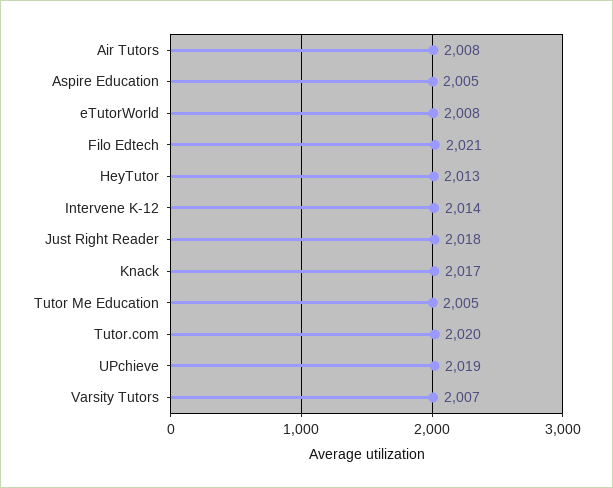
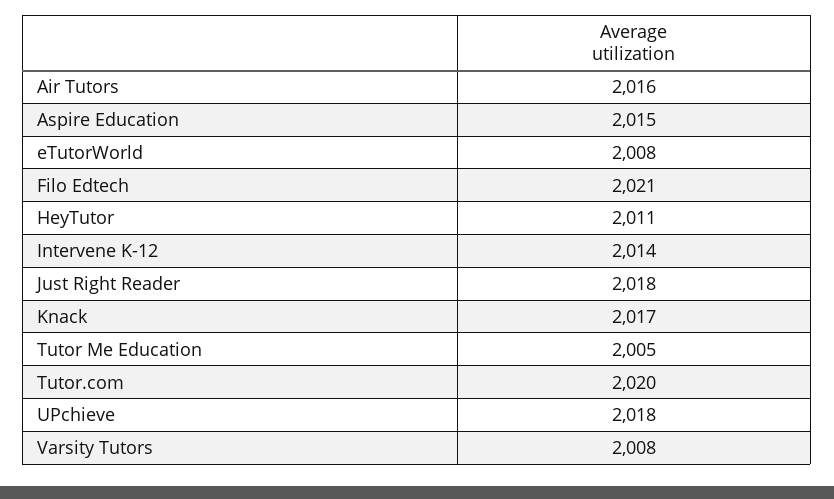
Air Tutors: 2008 -> 2016
Aspire Education: 2005 -> 2015
HeyTutor: 2013 -> 2011
UPchieve: 2019 -> 2018
Varsity Tutors: 2007 -> 2008

